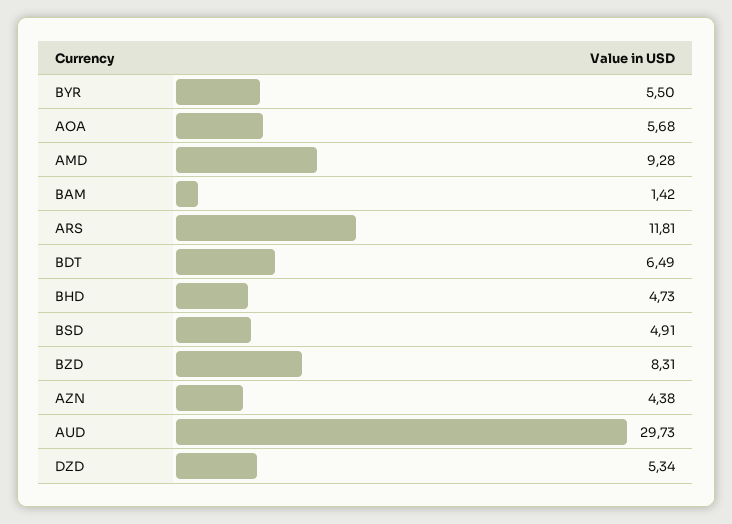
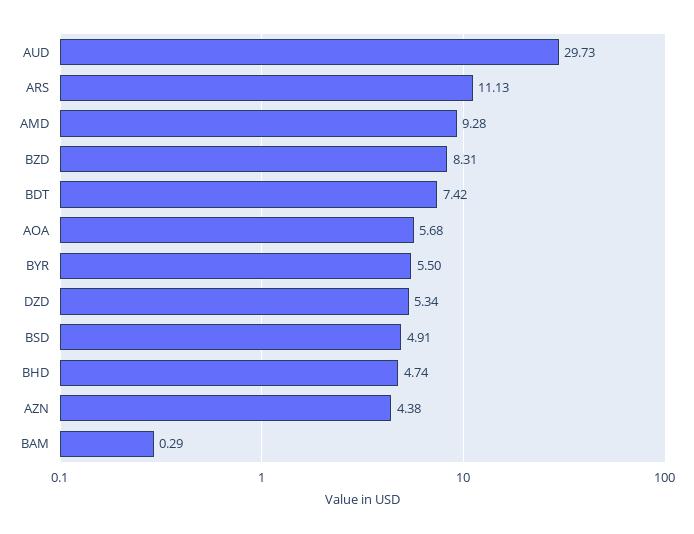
BAM: 1.42 -> 0.29
ARS: 11.81 -> 11.13
BDT: 6.49 -> 7.42
BHD: 4.73 -> 4.74

